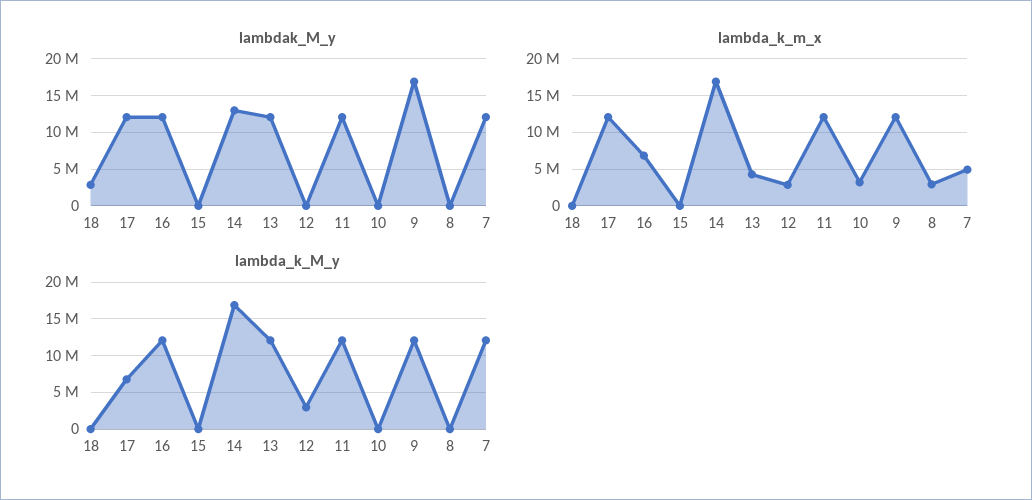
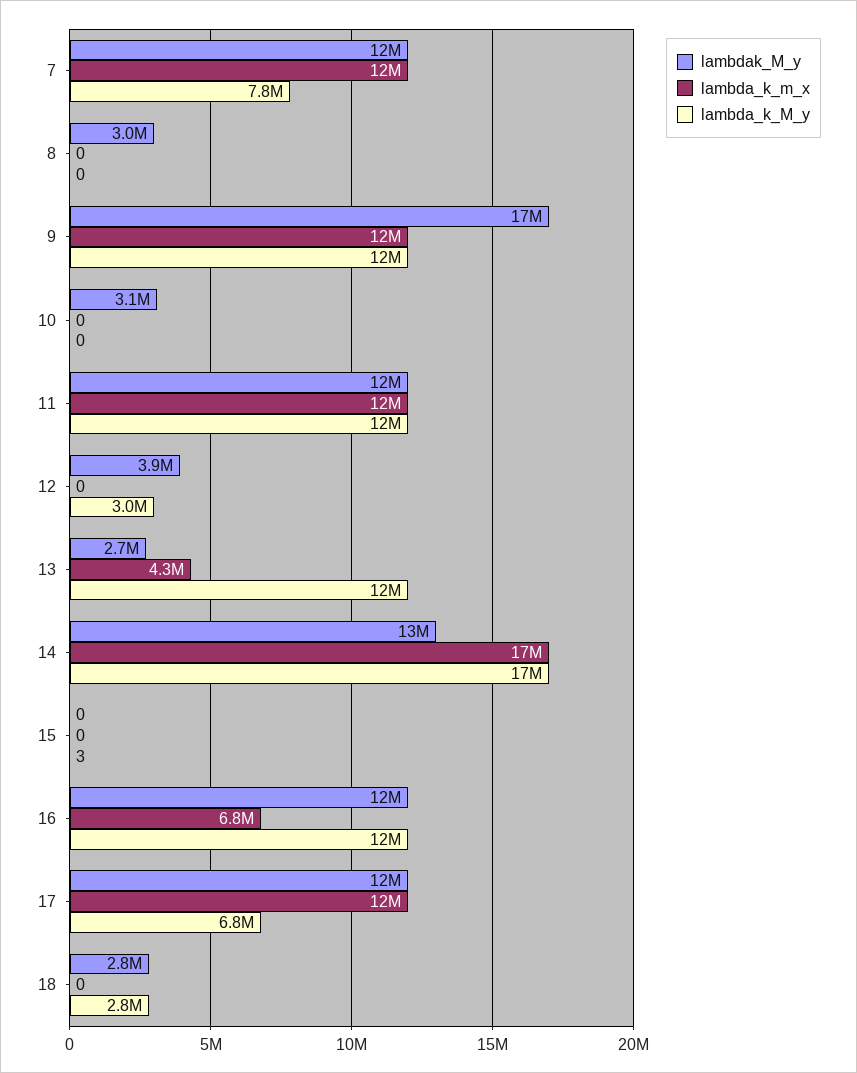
lambdak_M_y, 13: 12000000 -> 2700000
lambdak_M_y, 12: 0 -> 3900000
lambdak_M_y, 10: 0 -> 3100000
lambdak_M_y, 8: 0 -> 3000000
lambda_k_m_x, 12: 3000000 -> 0
lambda_k_m_x, 10: 3000000 -> 0
lambda_k_m_x, 8: 3000000 -> 0
lambda_k_m_x, 7: 5000000 -> 12000000
lambda_k_M_y, 18: 0 -> 2800000
lambda_k_M_y, 7: 12000000 -> 7800000

